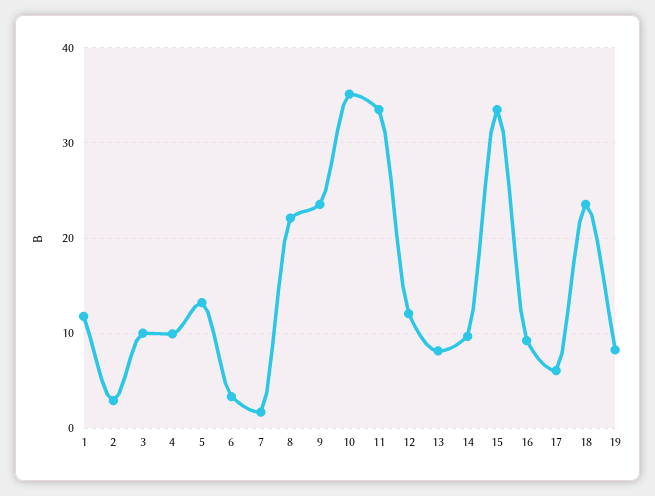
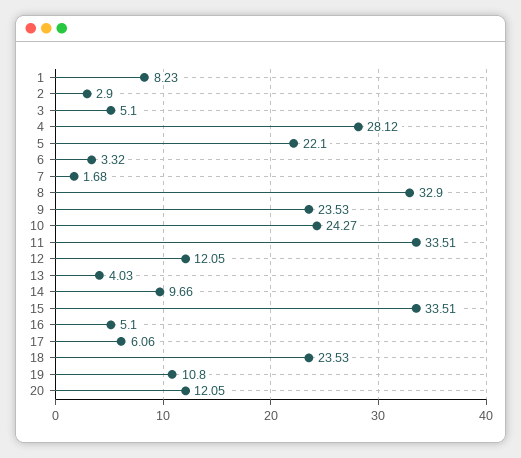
1: 12 -> 8.23
3: 10 -> 5.1
4: 10 -> 28.12
5: 13 -> 22.1
8: 22 -> 32.9
10: 35 -> 24.27
13: 8 -> 4.03
16: 9 -> 5.1
19: 8 -> 10.8
20: none -> 12.05

